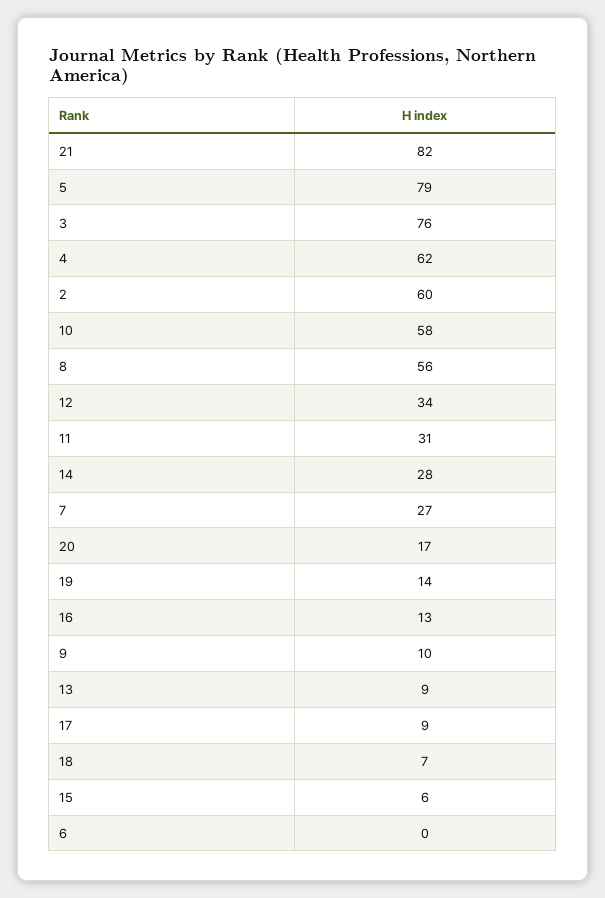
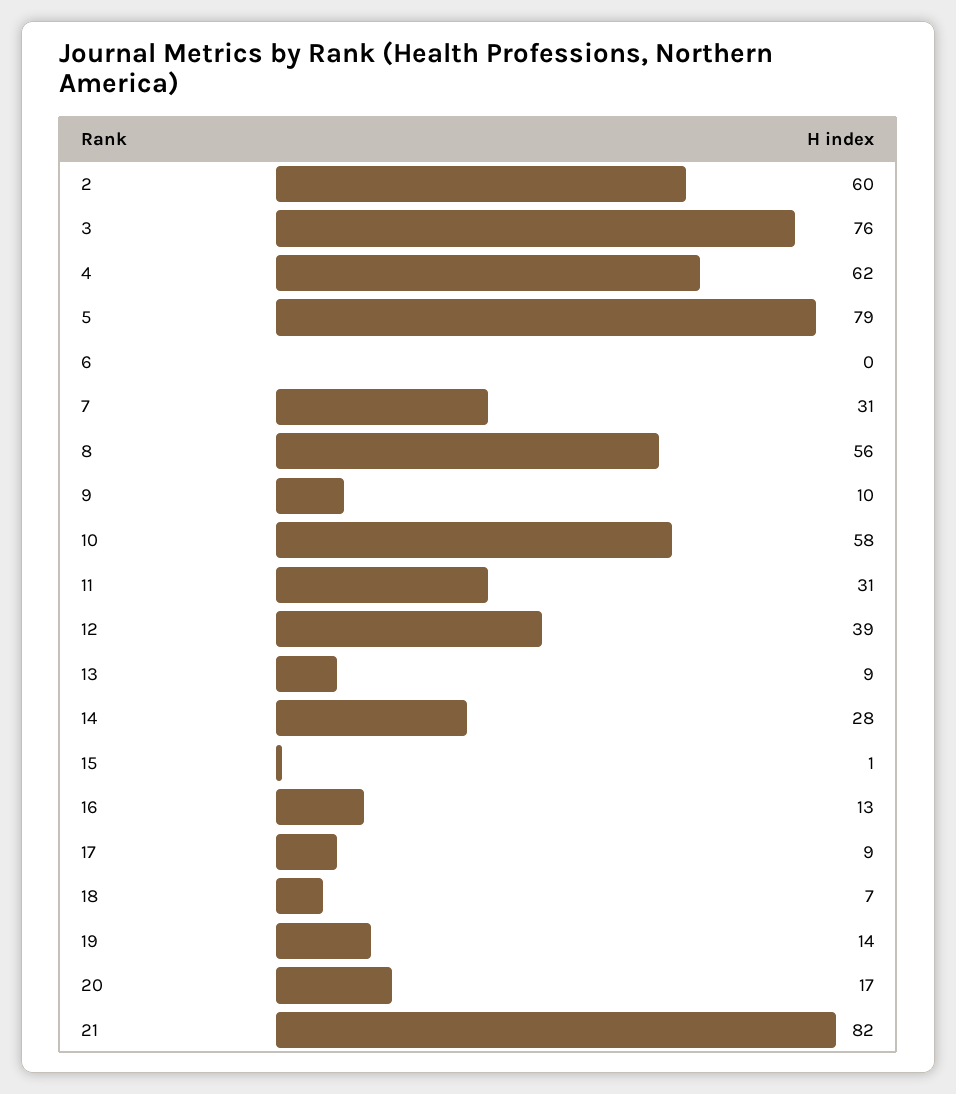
12: 34 -> 39
7: 27 -> 31
15: 6 -> 1

